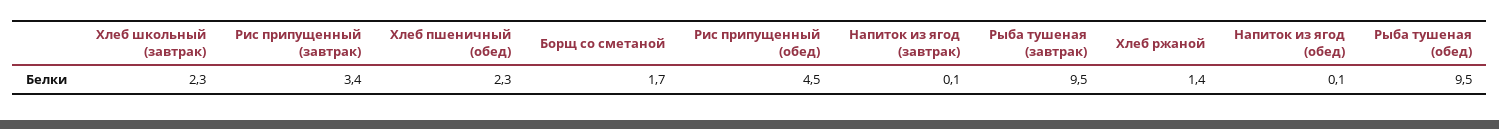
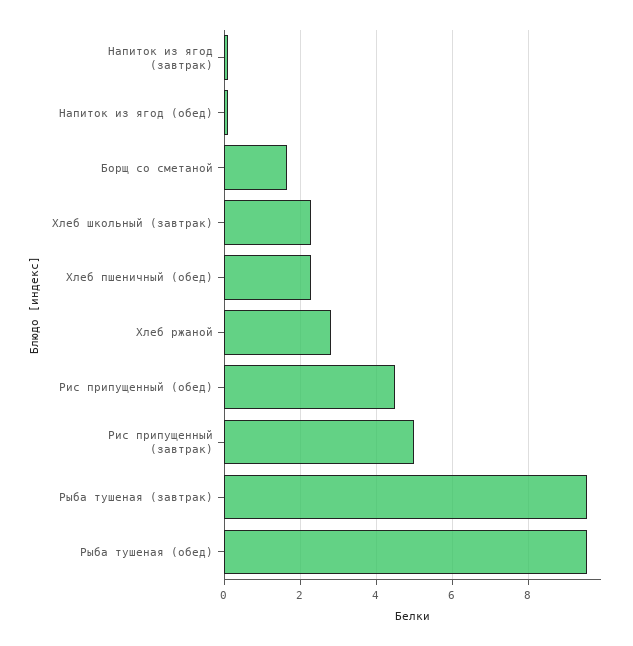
Рис припущенный (завтрак): 3.4 -> 5
Хлеб ржаной: 1.4 -> 2.8

